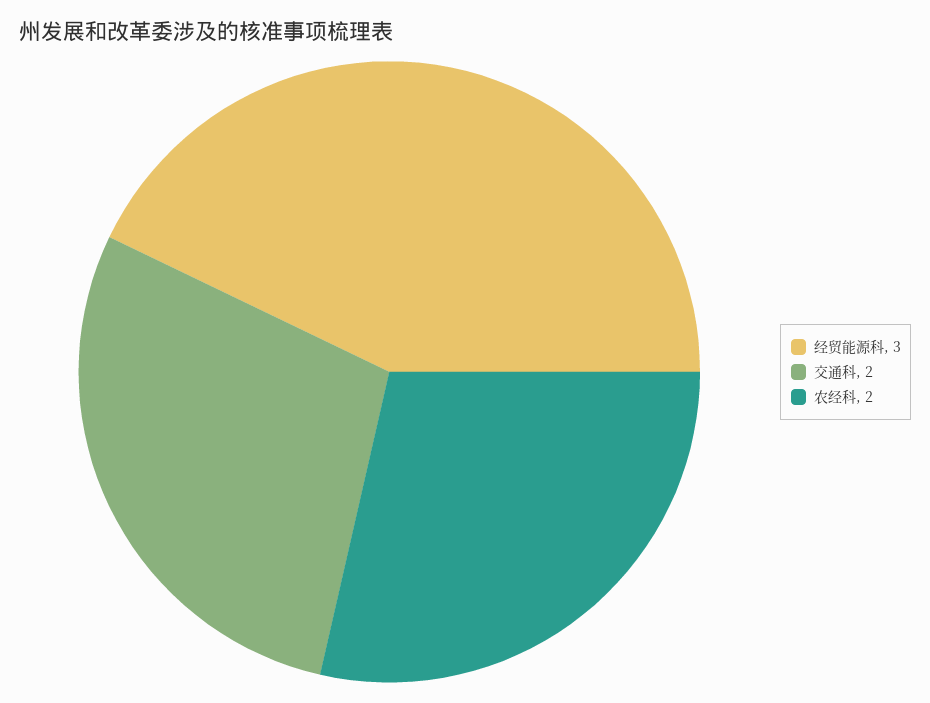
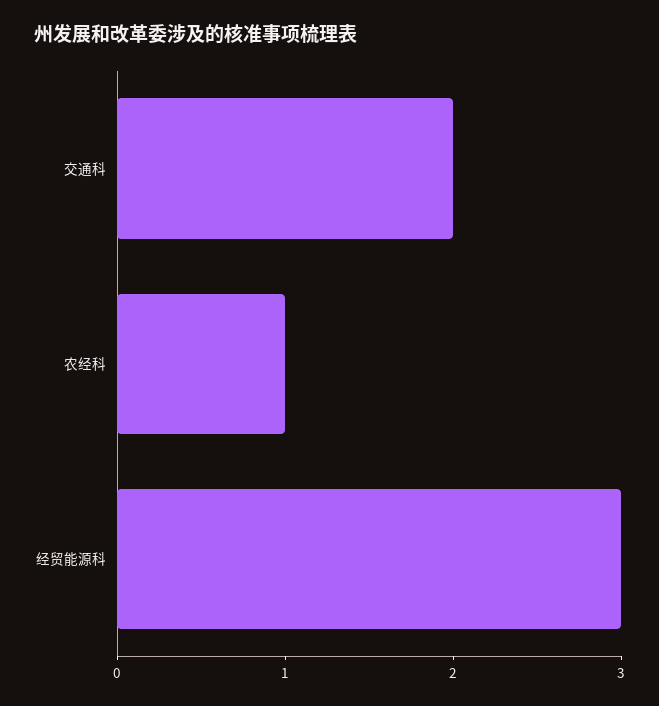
农经科: 2 -> 1

